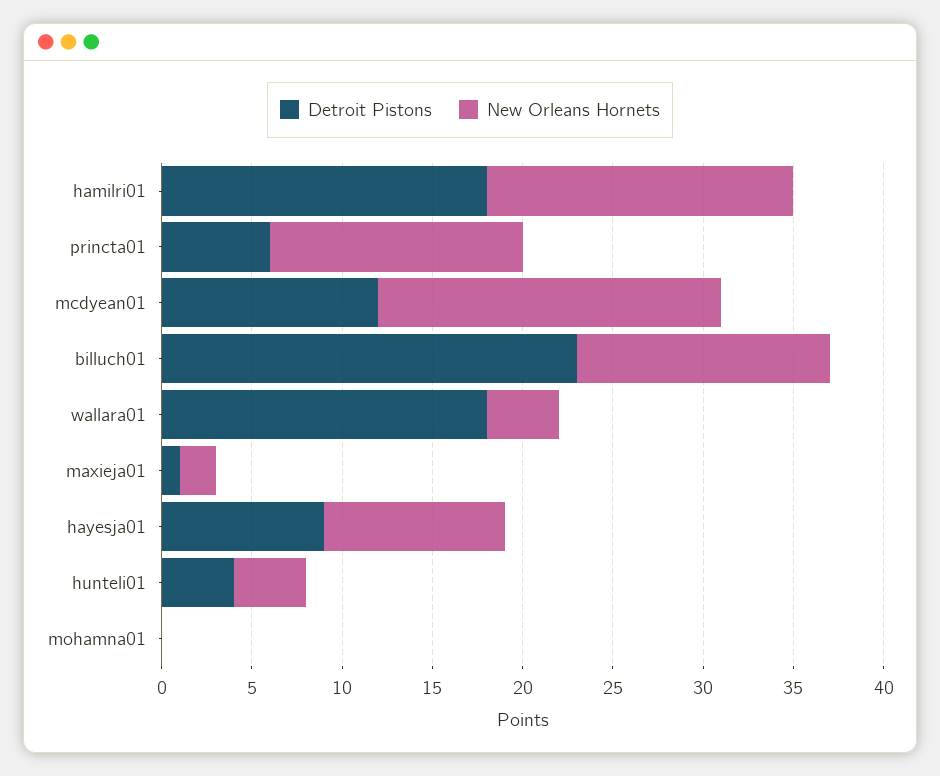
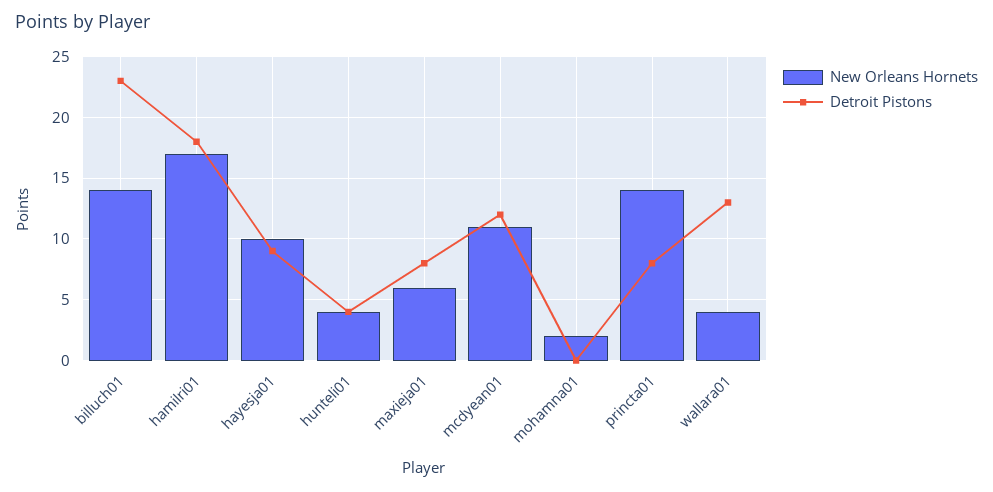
Detroit Pistons, princta01: 6 -> 8
New Orleans Hornets, mcdyean01: 19 -> 11
Detroit Pistons, wallara01: 18 -> 13
Detroit Pistons, maxieja01: 1 -> 8
New Orleans Hornets, maxieja01: 2 -> 6
New Orleans Hornets, mohamna01: 0 -> 2

